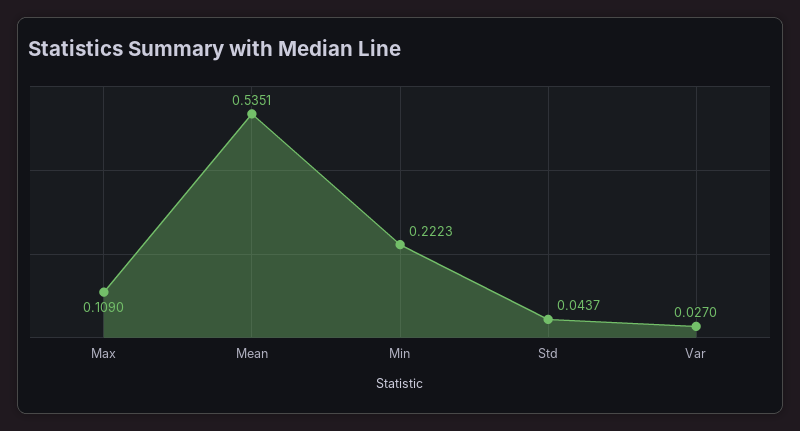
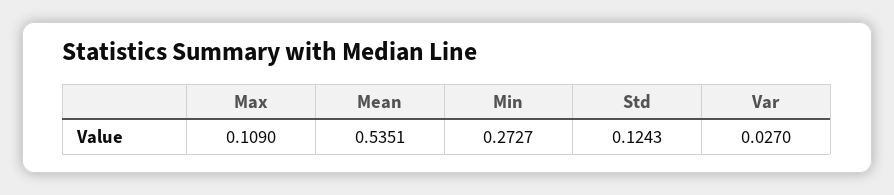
Min: 0.2223 -> 0.2727
Std: 0.0437 -> 0.1243

